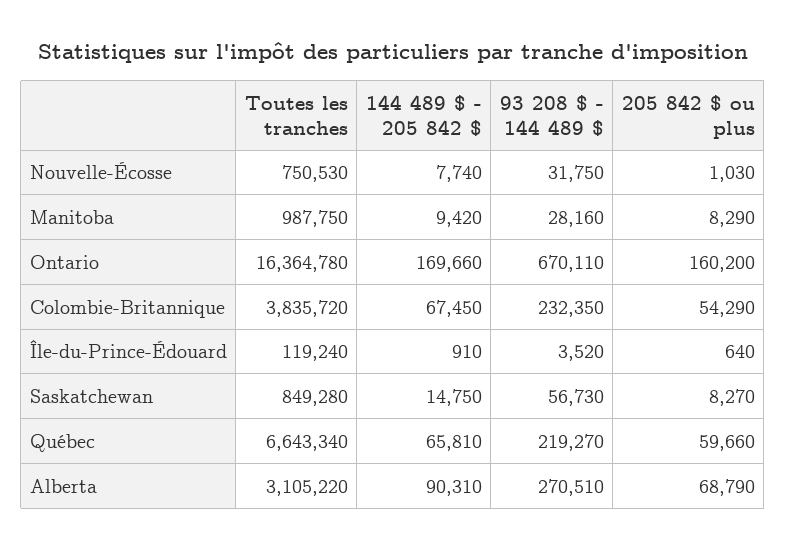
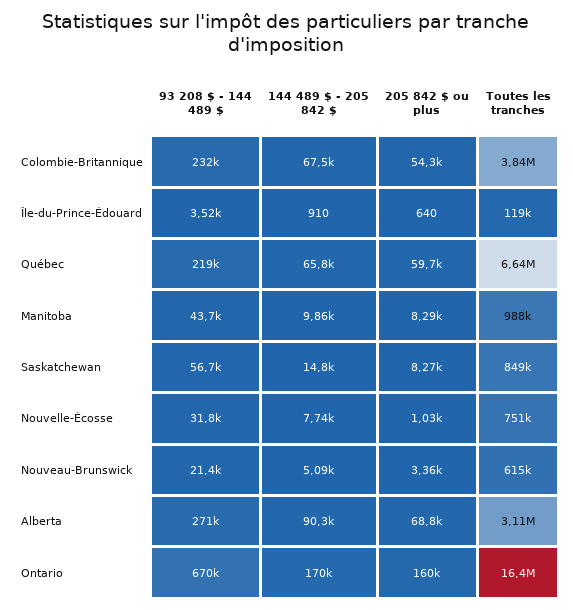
144 489 $ - 205 842 $, Manitoba: 9420 -> 9860
93 208 $ - 144 489 $, Manitoba: 28160 -> 43700
93 208 $ - 144 489 $, Nouveau-Brunswick: none -> 21400
144 489 $ - 205 842 $, Nouveau-Brunswick: none -> 5090
205 842 $ ou plus, Nouveau-Brunswick: none -> 3360
Toutes les tranches, Nouveau-Brunswick: none -> 615000

